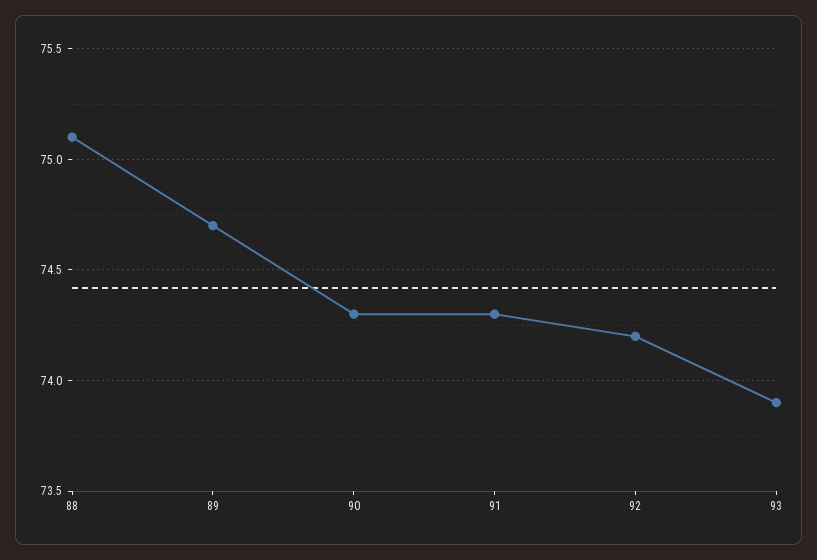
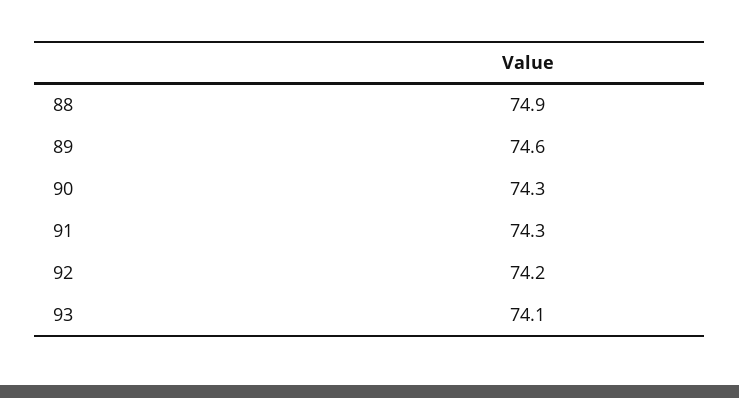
88: 75.1 -> 74.9
89: 74.7 -> 74.6
93: 73.9 -> 74.1

